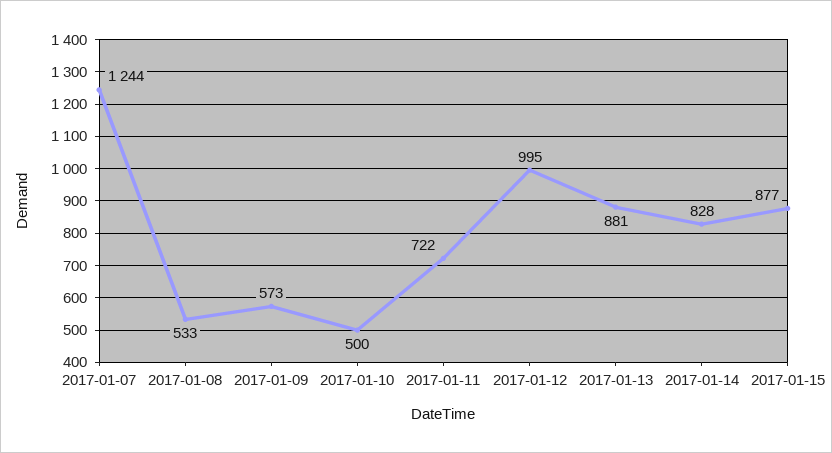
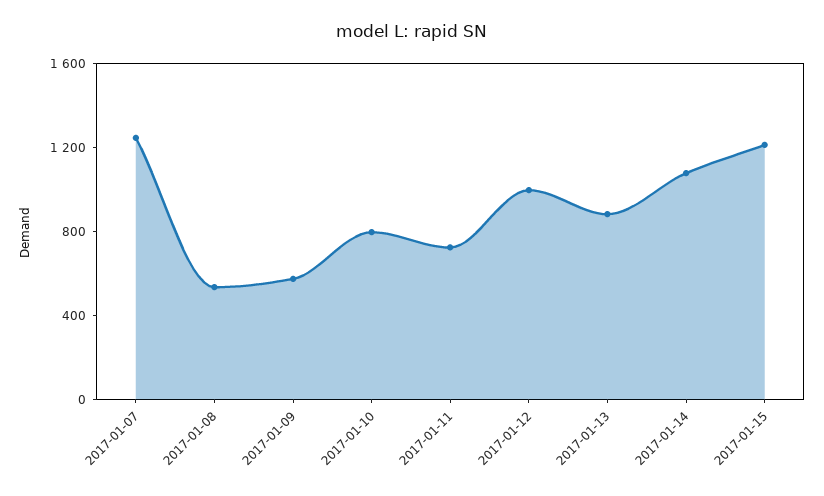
2017-01-10: 500 -> 800
2017-01-14: 828 -> 1100
2017-01-15: 877 -> 1200

